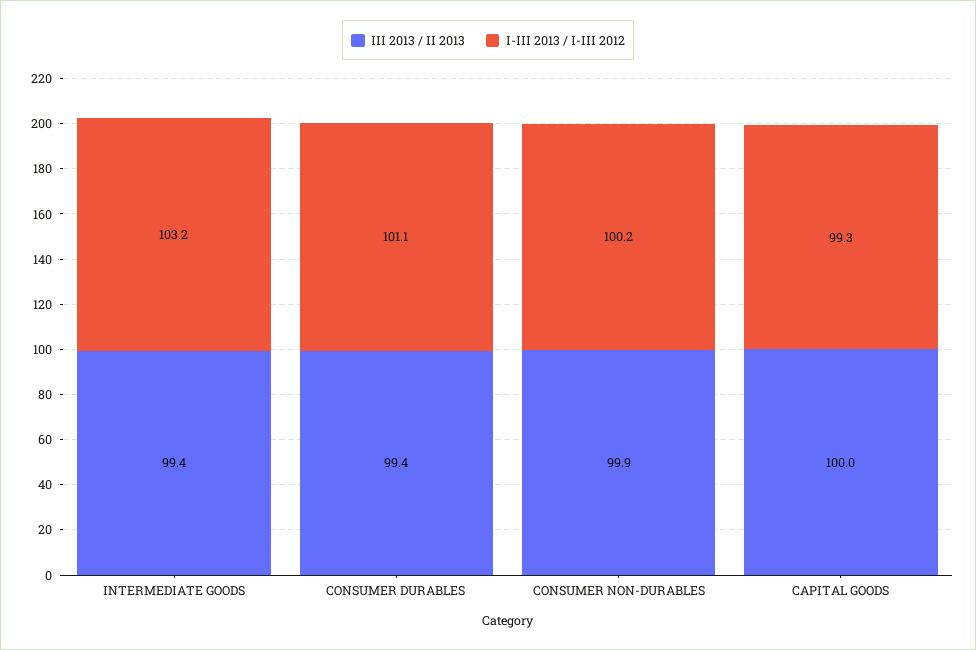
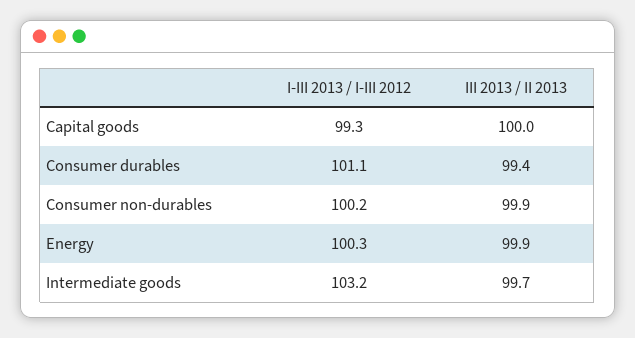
III 2013 / II 2013, INTERMEDIATE GOODS: 99.4 -> 99.7
I-III 2013 / I-III 2012, Energy: none -> 100.3
III 2013 / II 2013, Energy: none -> 99.9

